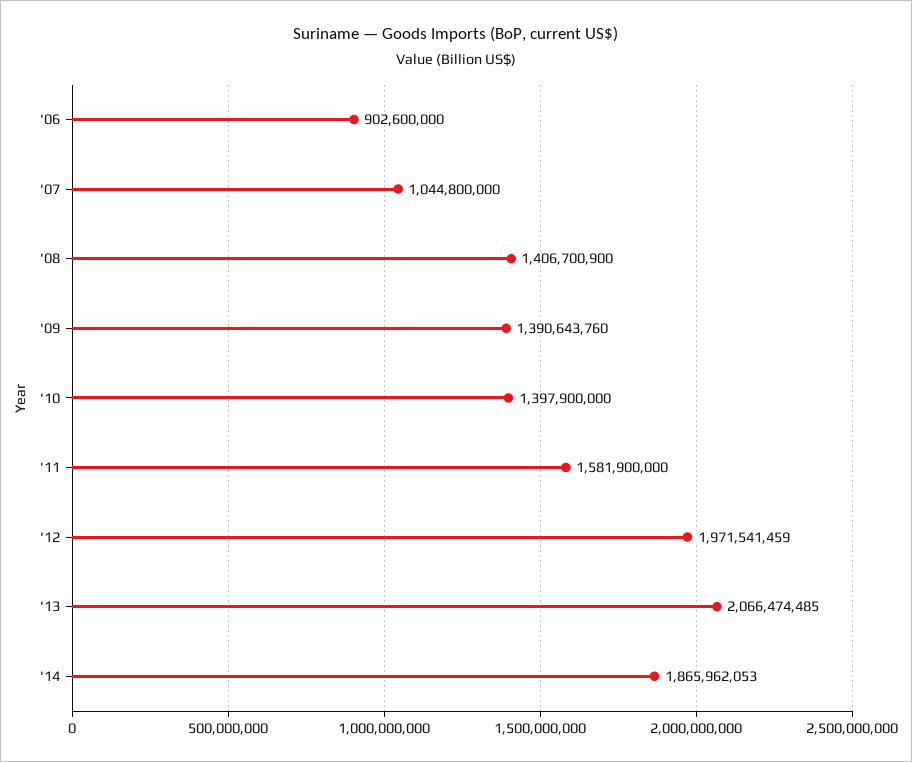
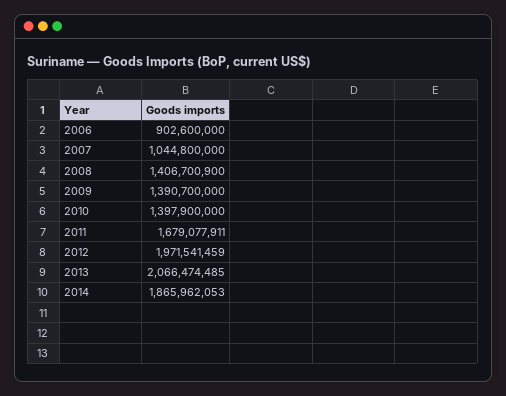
'09: 1390643760 -> 1390700000
'11: 1581900000 -> 1679077911

